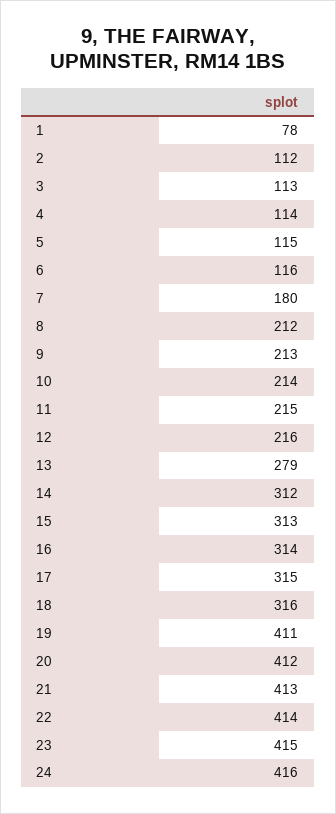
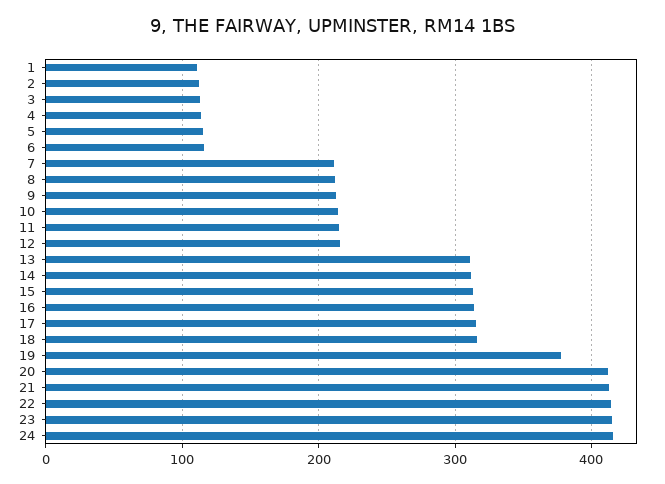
1: 78 -> 110
7: 180 -> 210
13: 279 -> 310
19: 411 -> 380

